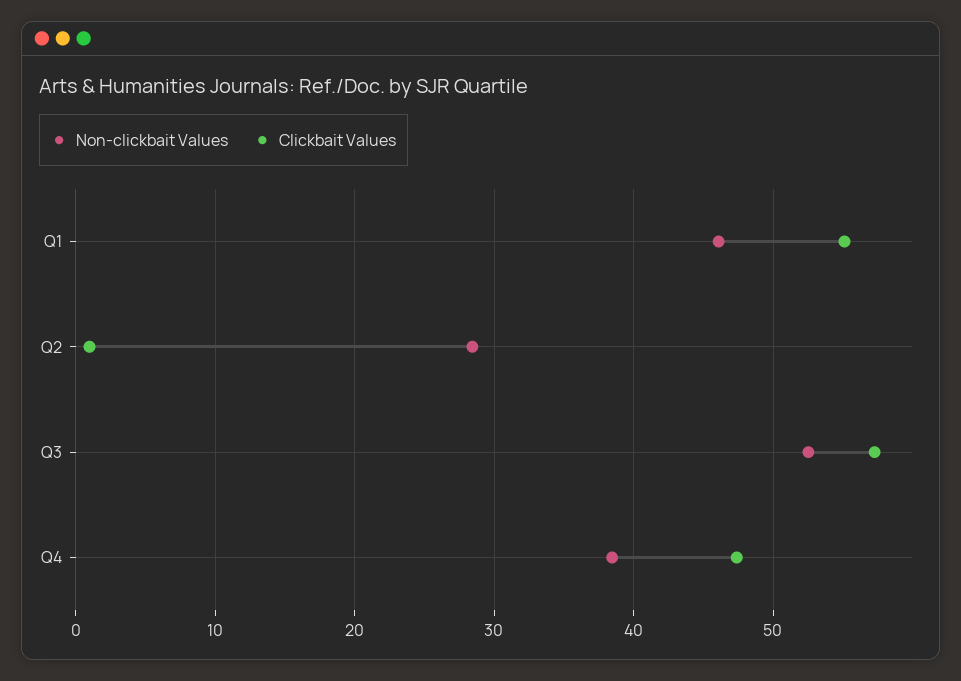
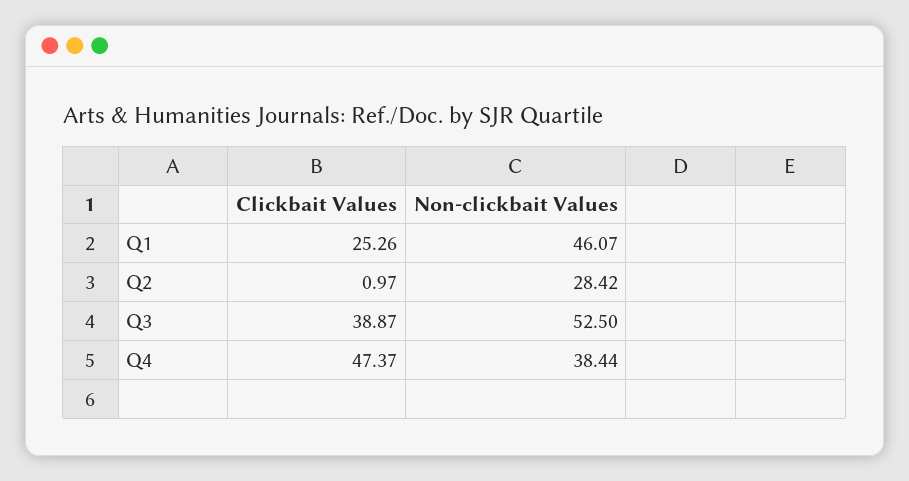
Clickbait Values, Q1: 55 -> 25.26
Clickbait Values, Q3: 57 -> 38.87

